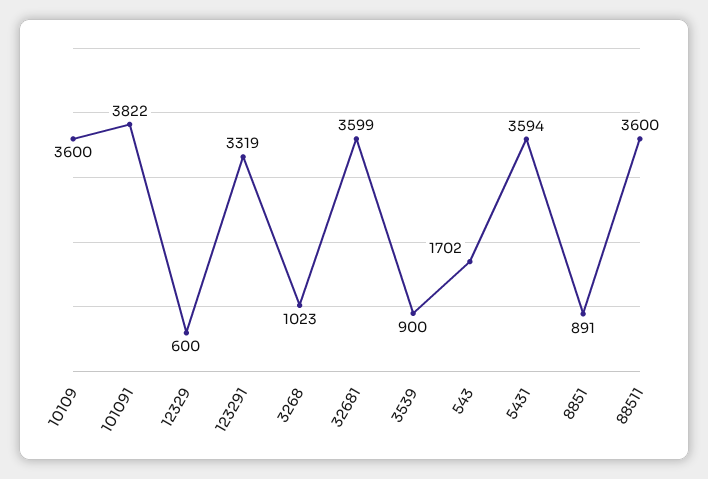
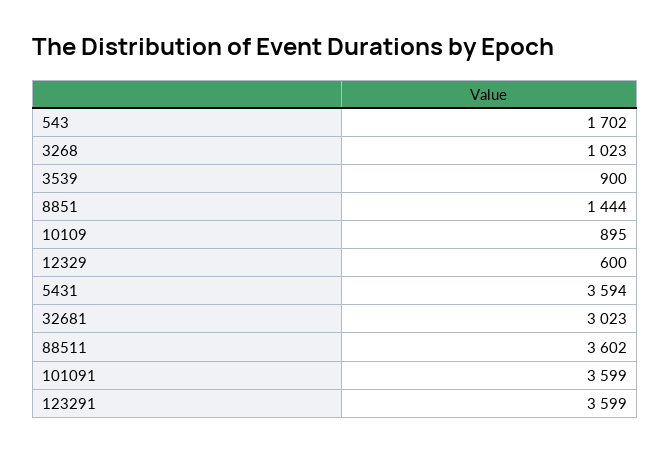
10109: 3600 -> 895
101091: 3822 -> 3599
123291: 3319 -> 3599
32681: 3599 -> 3023
8851: 891 -> 1444
88511: 3600 -> 3602

